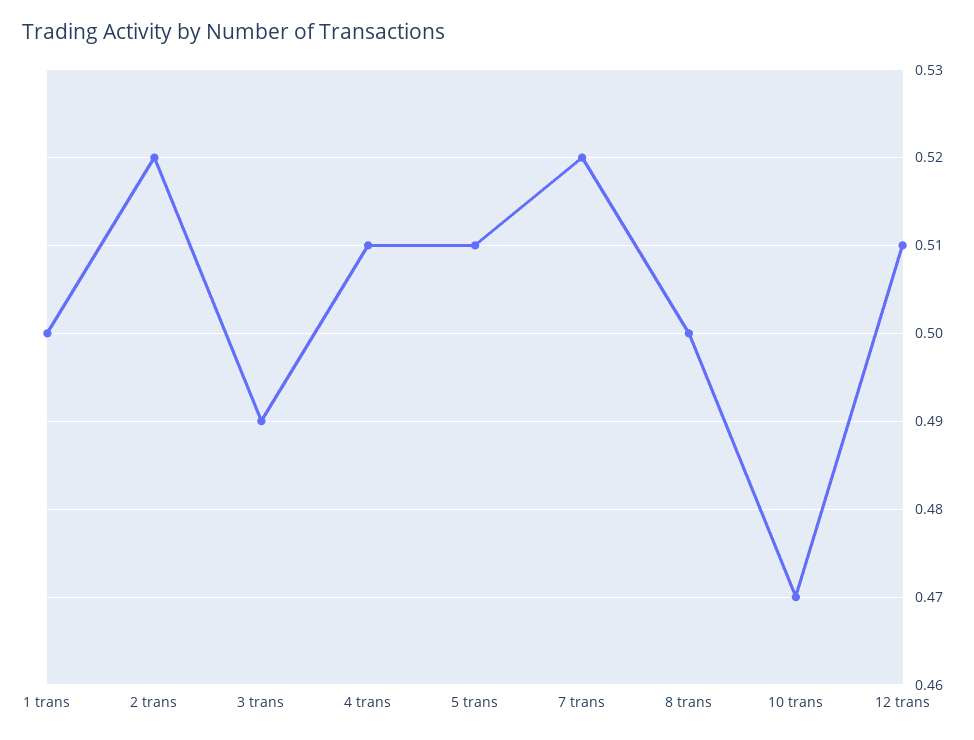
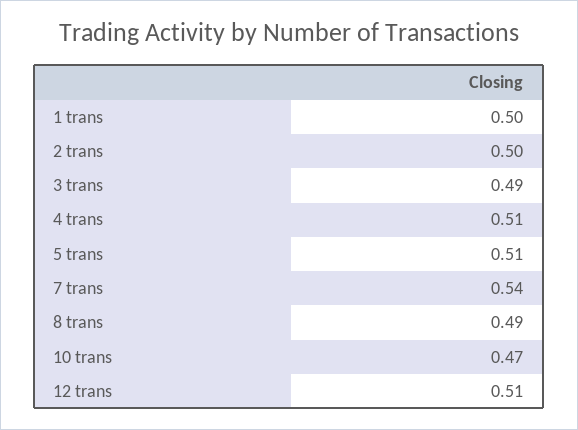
2 trans: 0.52 -> 0.5
7 trans: 0.52 -> 0.54
8 trans: 0.5 -> 0.49

